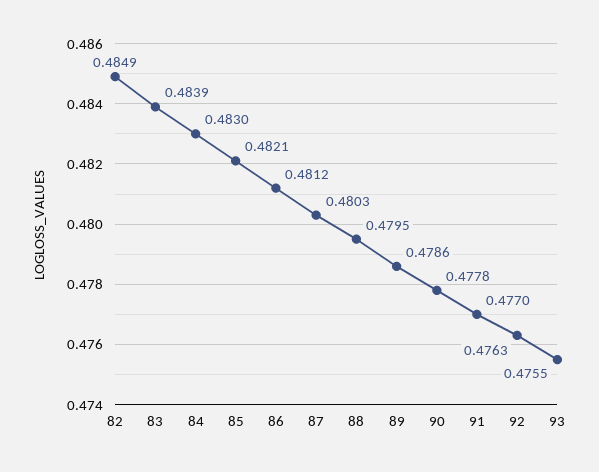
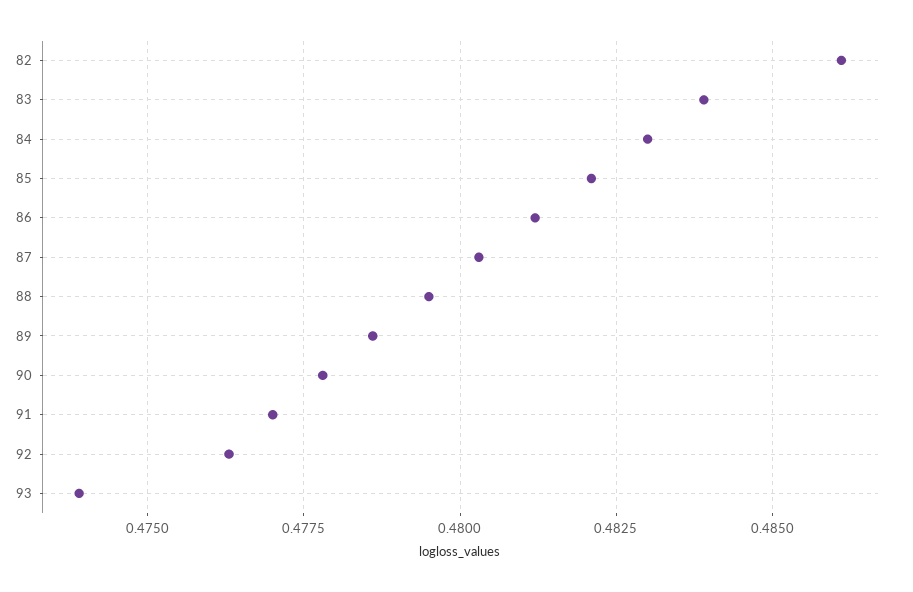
82: 0.4849 -> 0.486
93: 0.4755 -> 0.474

